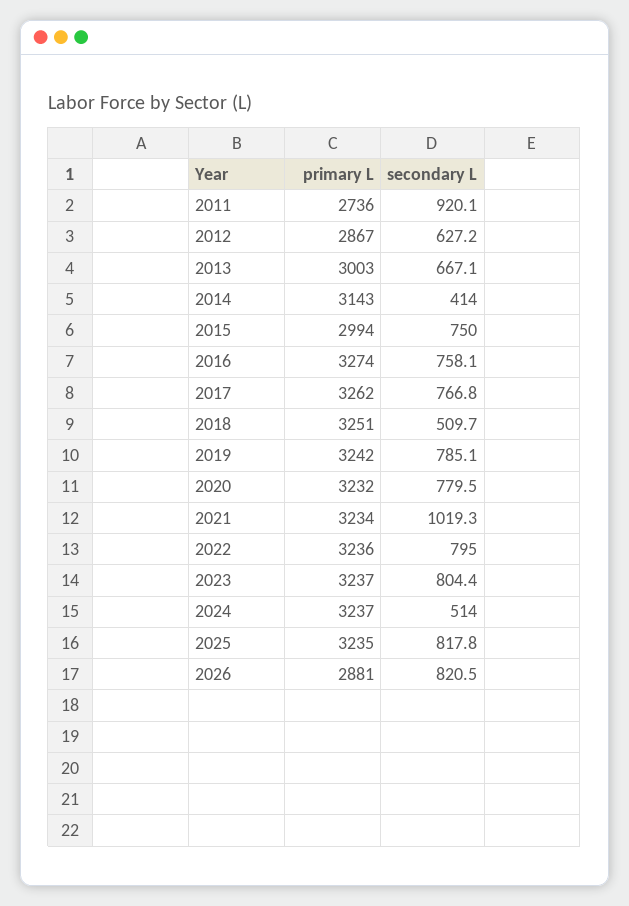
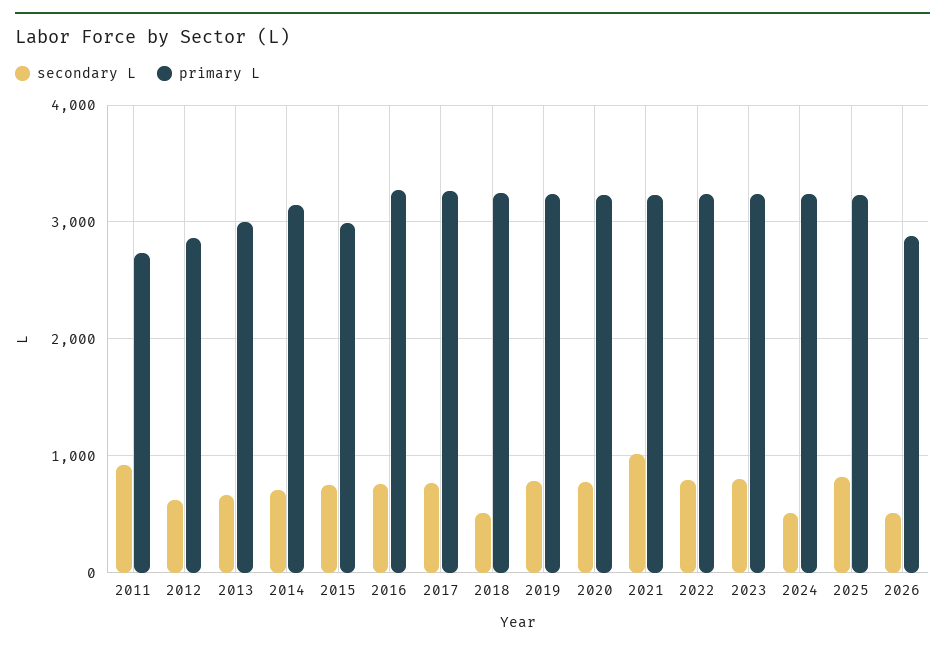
secondary L, 2014: 414 -> 700
secondary L, 2026: 820.5 -> 500

